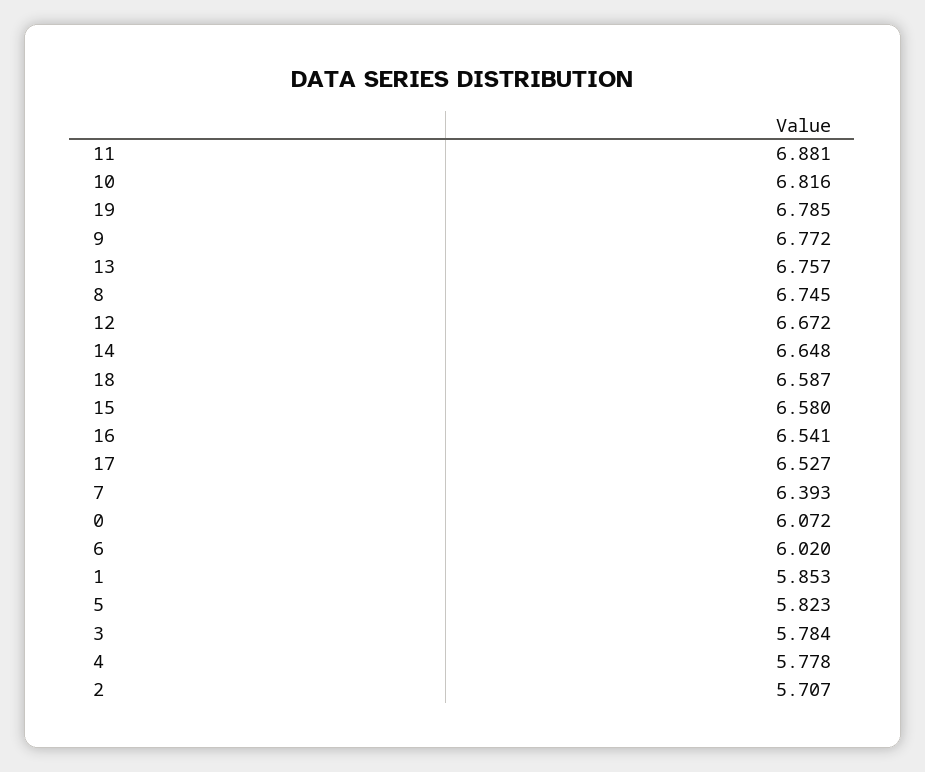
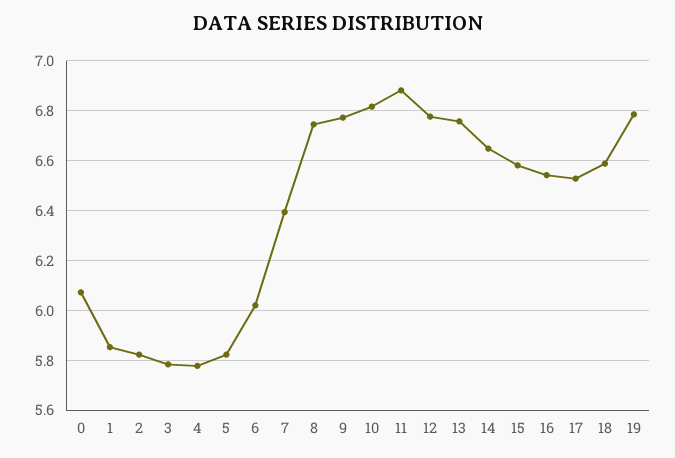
12: 6.672 -> 6.775
2: 5.707 -> 5.825

